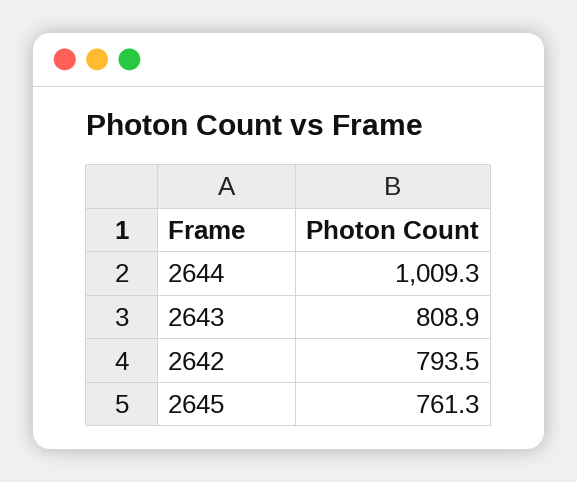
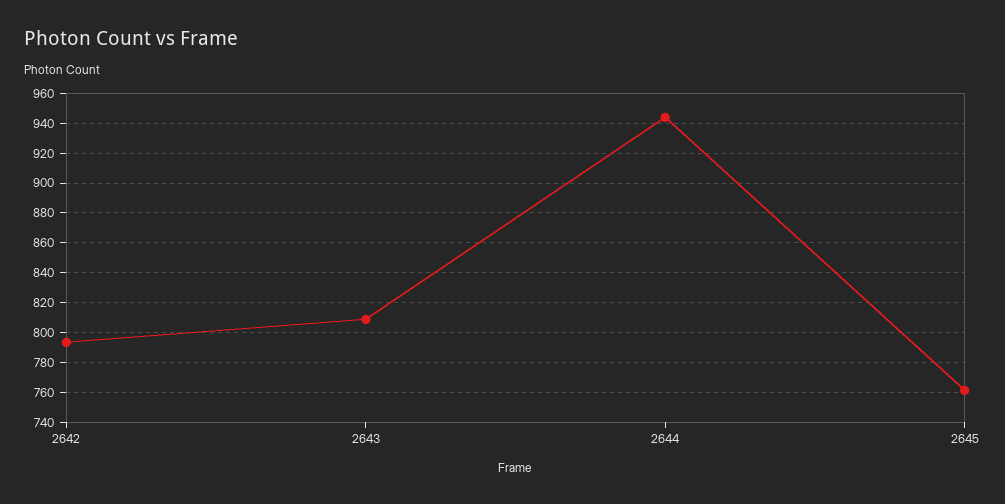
2644: 1009.3 -> 945

